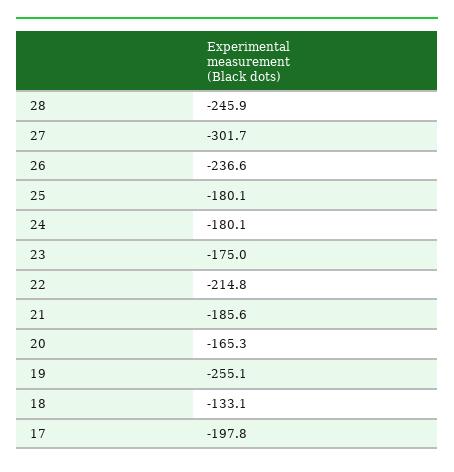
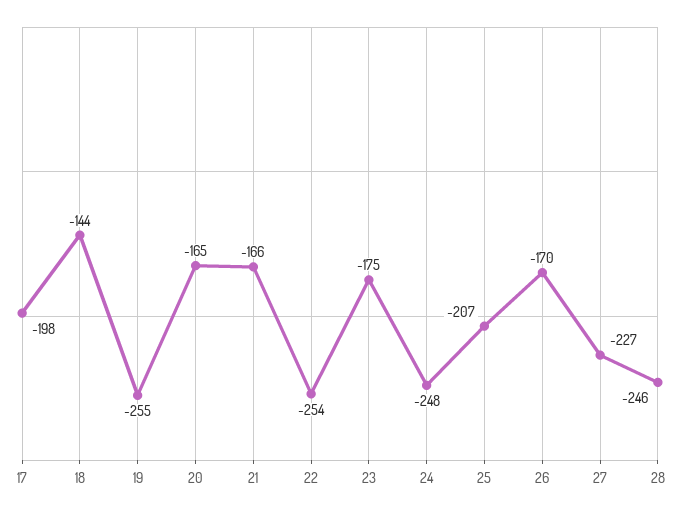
27: -301.7 -> -227
26: -236.6 -> -170
25: -180.1 -> -207
24: -180.1 -> -248
22: -214.8 -> -254
21: -185.6 -> -166
18: -133.1 -> -144

